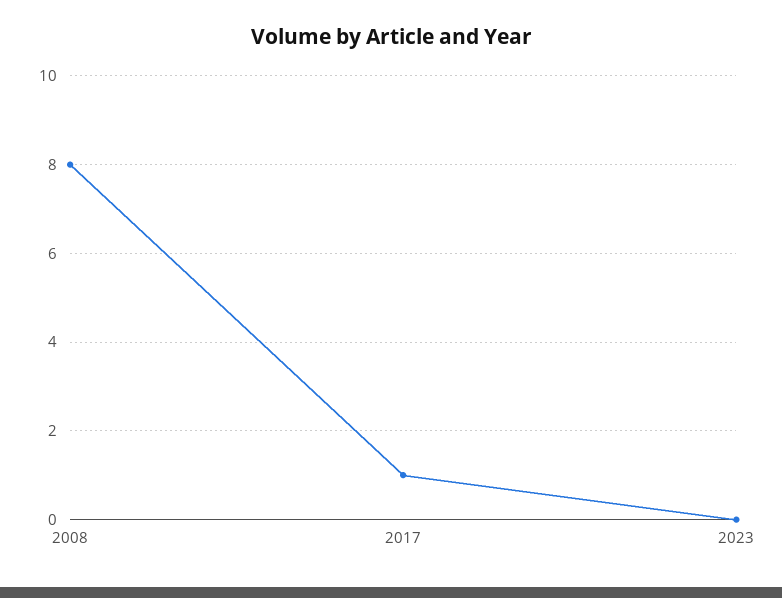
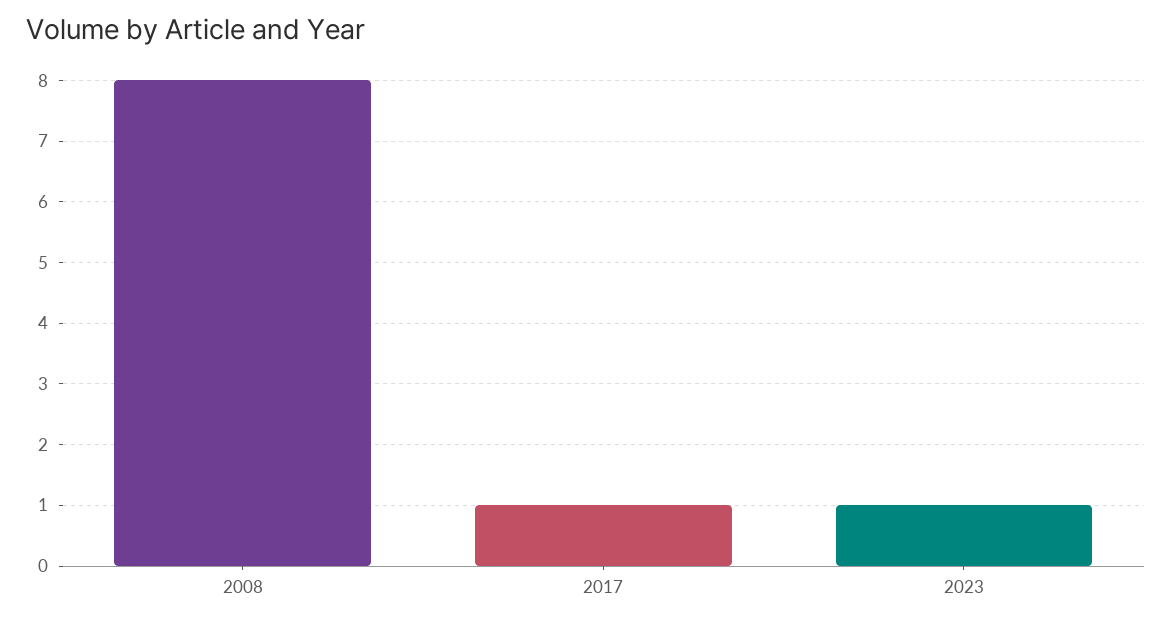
2023: 0 -> 1

